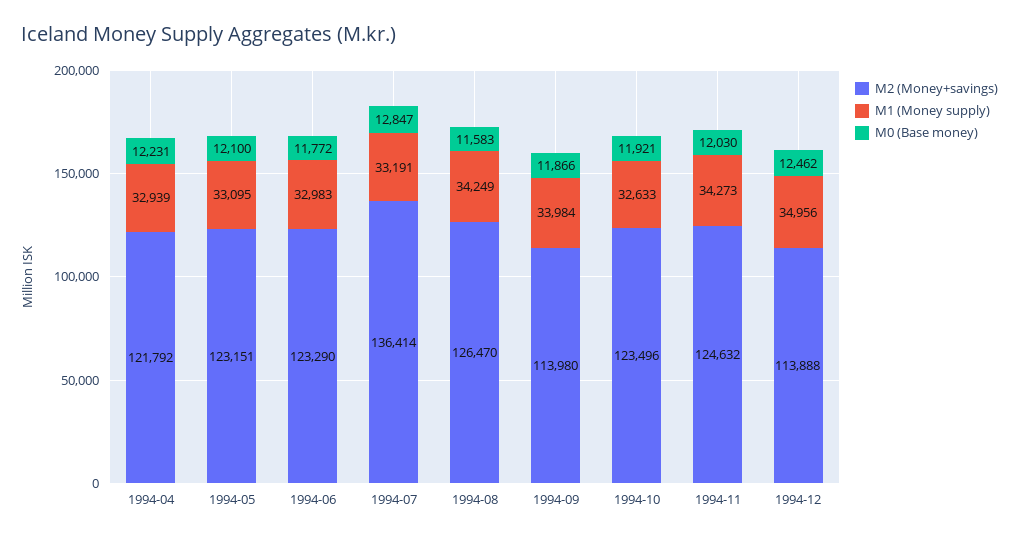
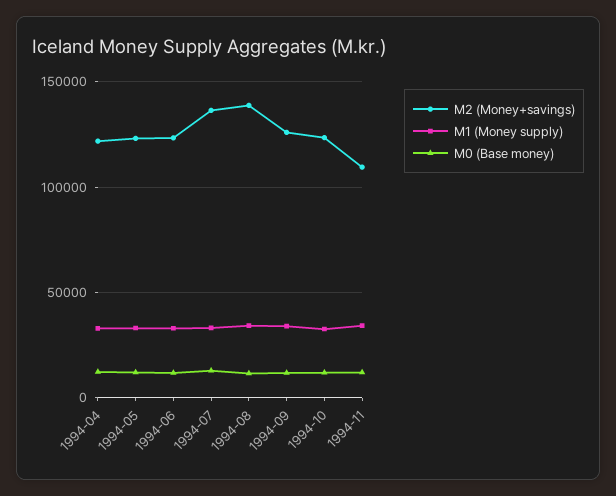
M2 (Money+savings), 1994-08: 126470 -> 140000
M2 (Money+savings), 1994-09: 113980 -> 125000
M2 (Money+savings), 1994-11: 124632 -> 110000
M2 (Money+savings), 1994-12: 113888 -> none
M1 (Money supply), 1994-12: 34956 -> none
M0 (Base money), 1994-12: 12462 -> none

